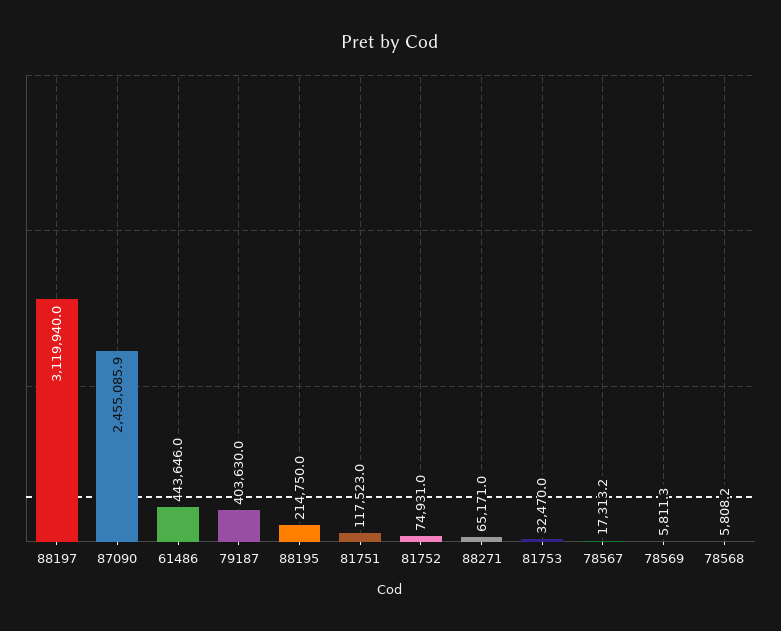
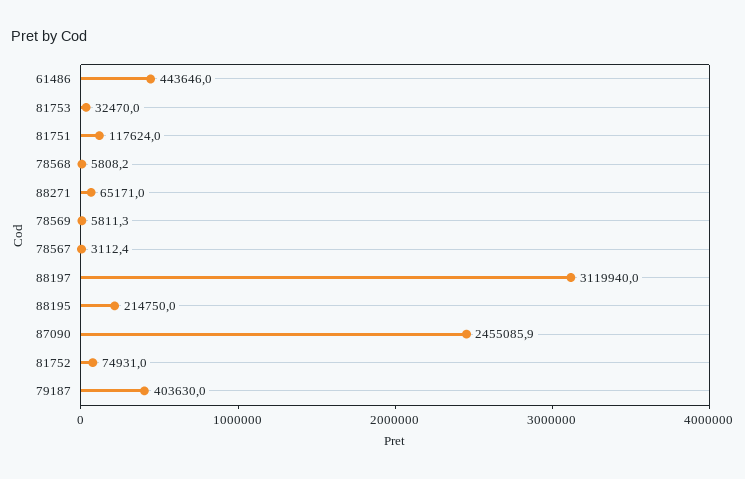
81751: 117523 -> 117624
78567: 17313.2 -> 3112.4

